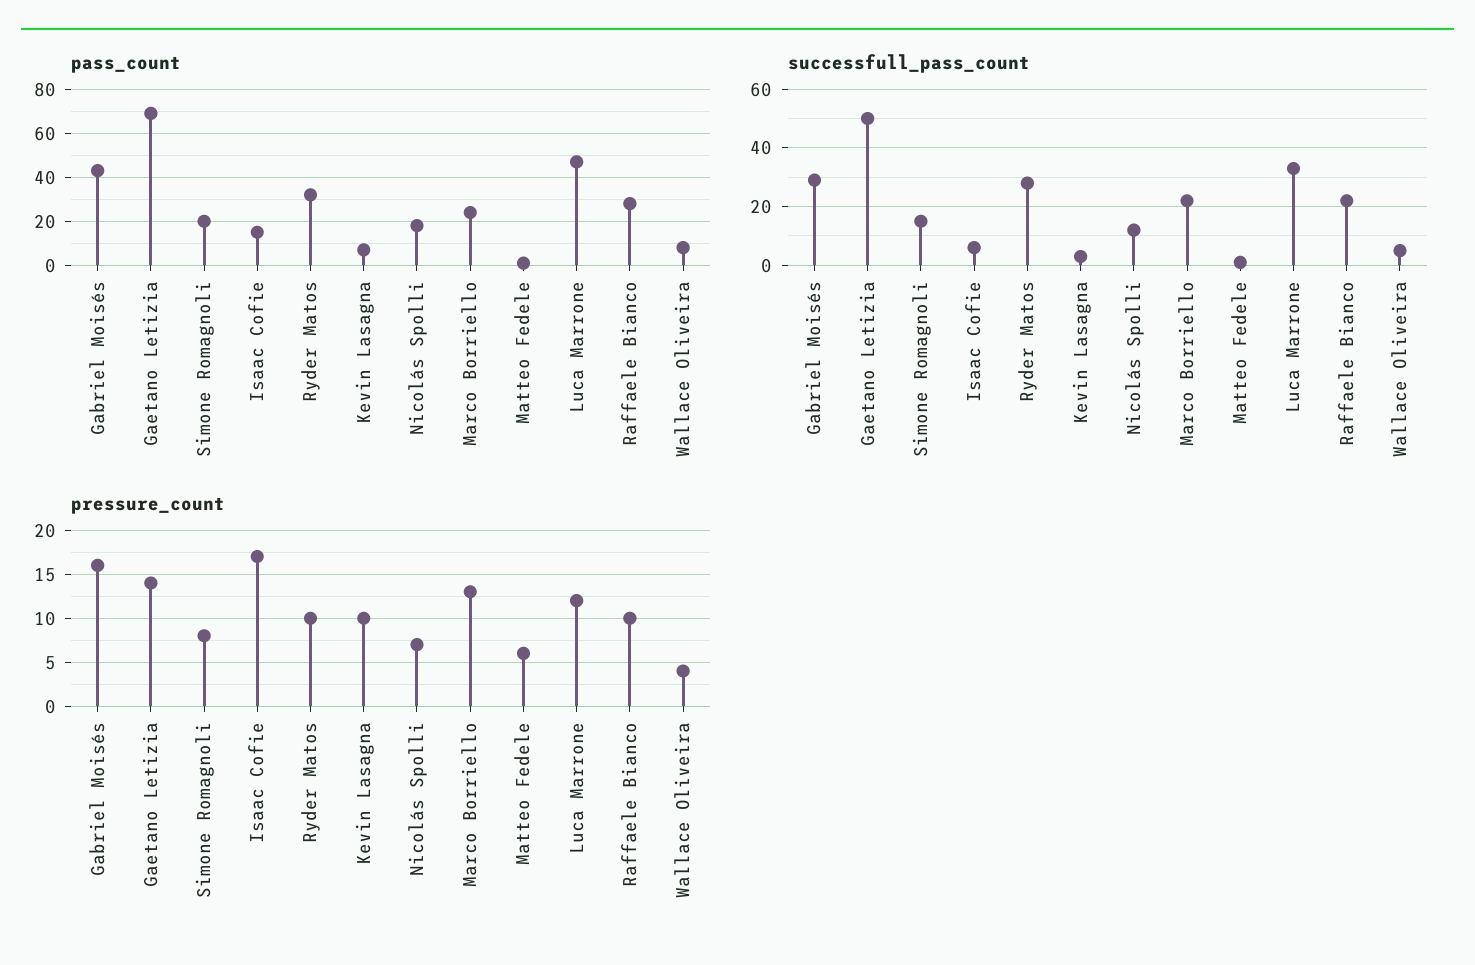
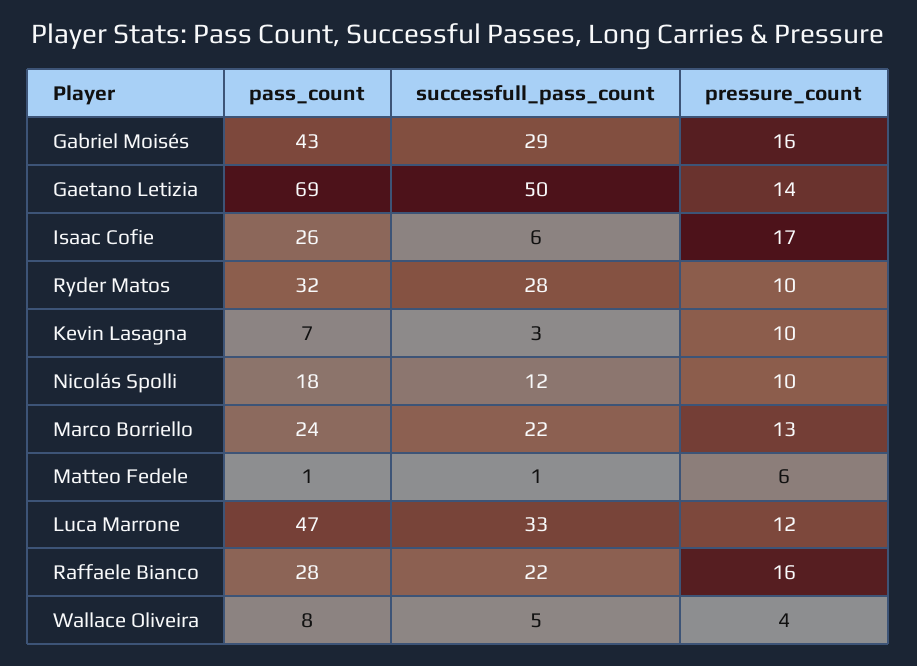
pass_count, Simone Romagnoli: 20 -> none
pass_count, Isaac Cofie: 15 -> 26
successfull_pass_count, Simone Romagnoli: 15 -> none
pressure_count, Simone Romagnoli: 8 -> none
pressure_count, Nicolás Spolli: 7 -> 10
pressure_count, Raffaele Bianco: 10 -> 16

